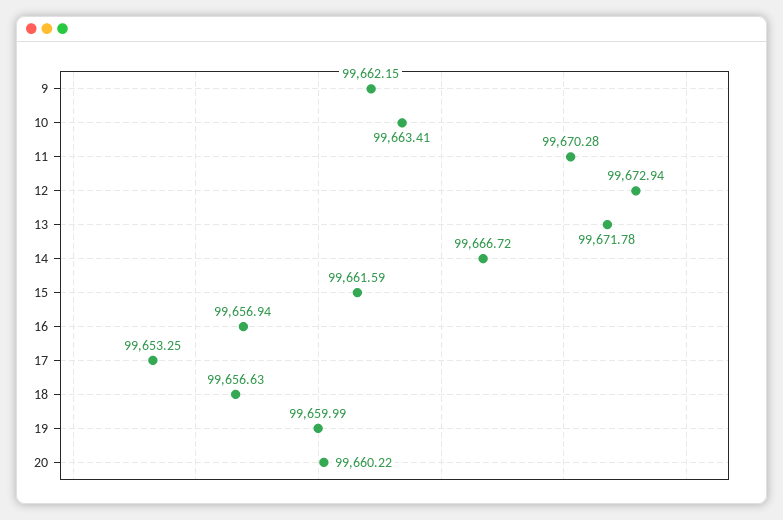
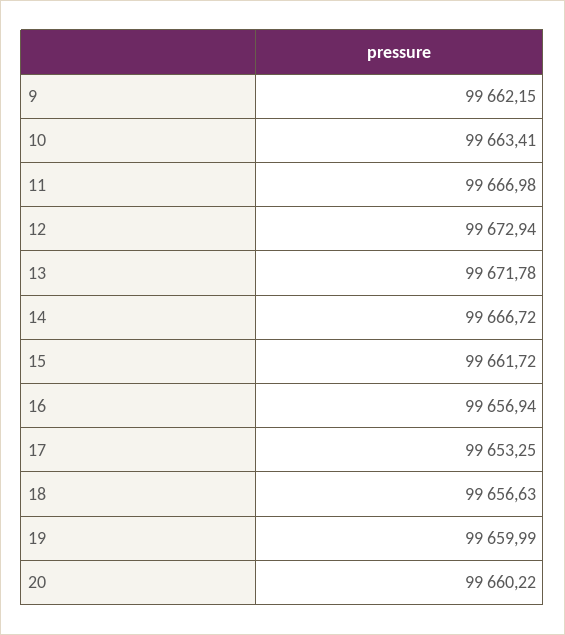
11: 99670.28 -> 99666.98
15: 99661.59 -> 99661.72

